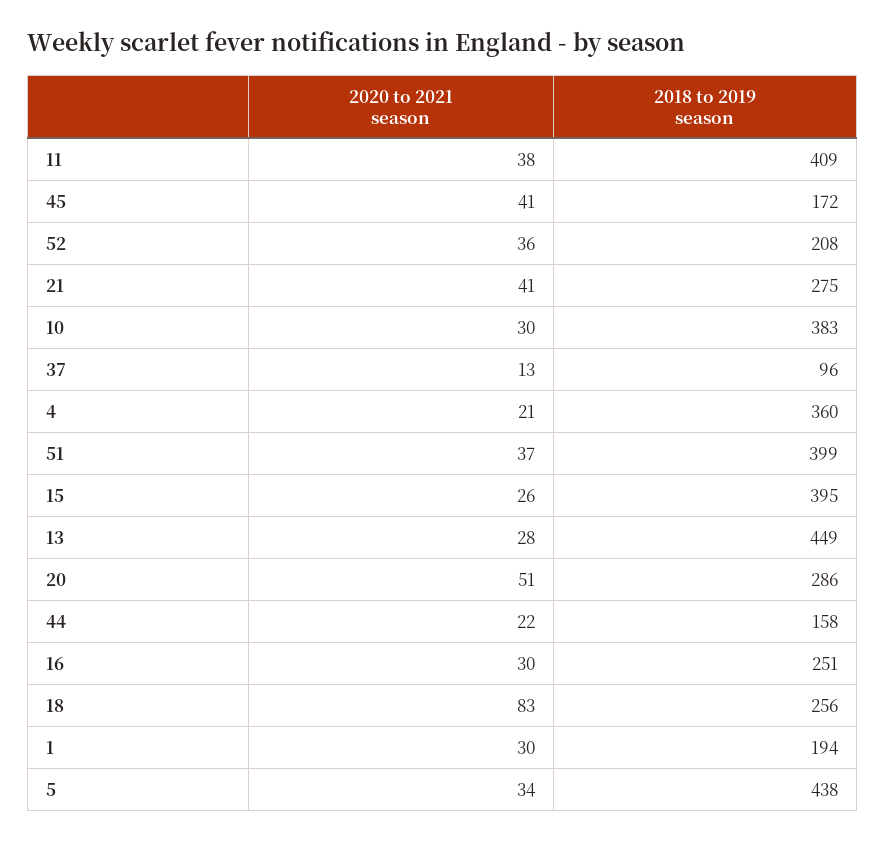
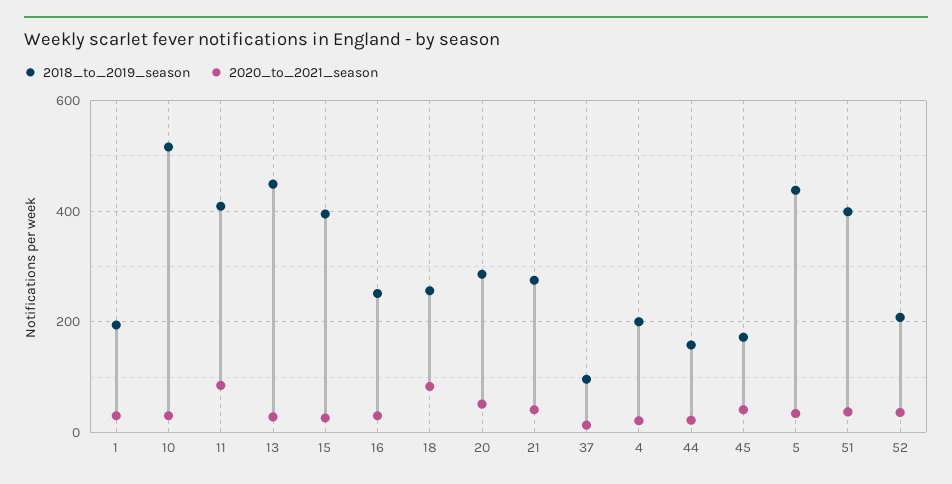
2020 to 2021 season, 11: 38 -> 80
2018 to 2019 season, 10: 383 -> 520
2018 to 2019 season, 4: 360 -> 200

